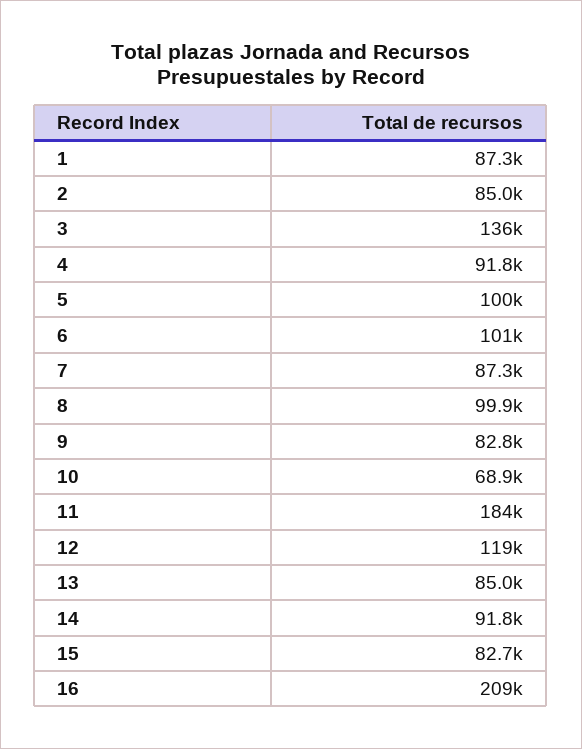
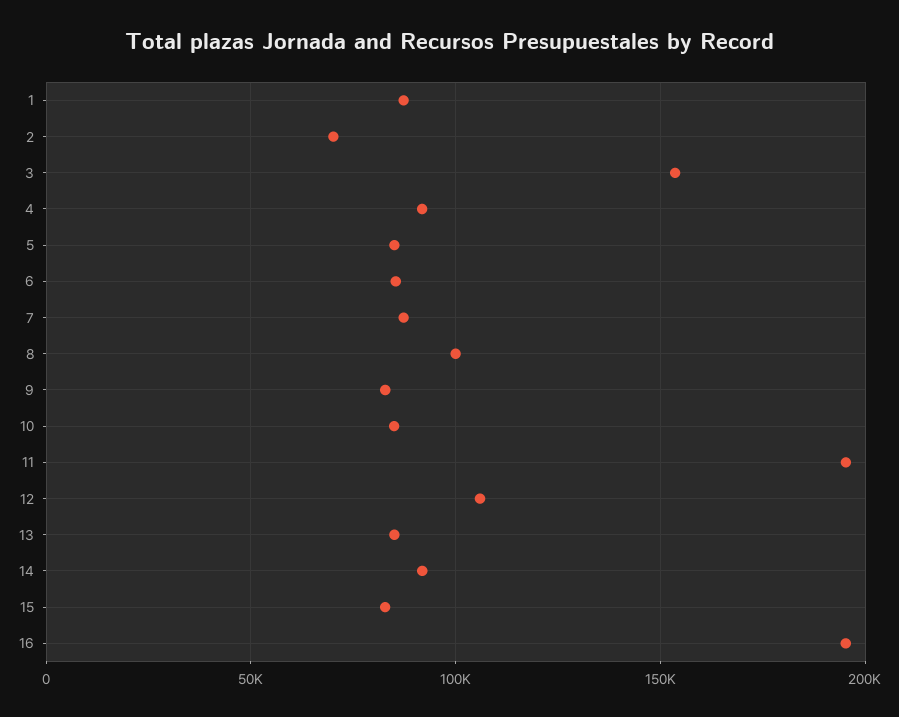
2: 85000 -> 70000
3: 136000 -> 155000
5: 100000 -> 85000
6: 101000 -> 85000
10: 68900 -> 85000
11: 184000 -> 195000
12: 119000 -> 105000
16: 209000 -> 195000

